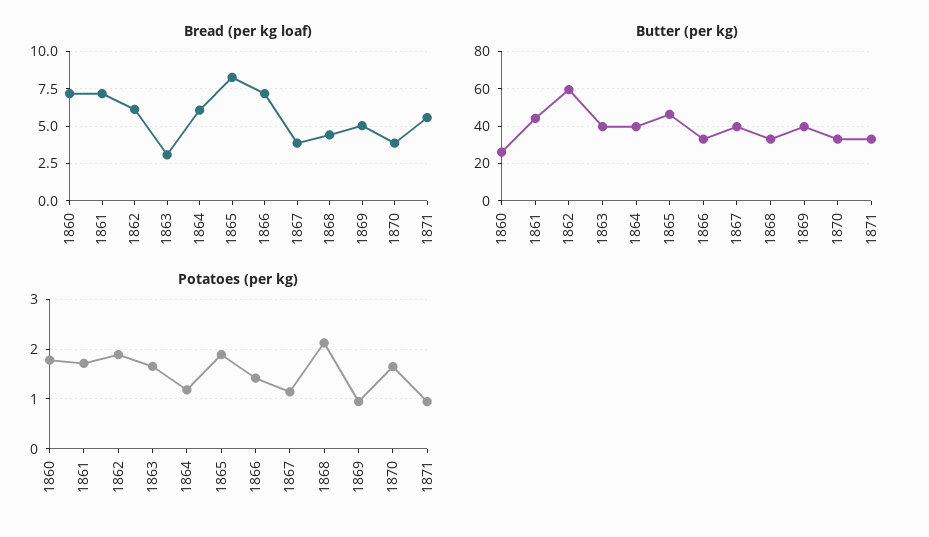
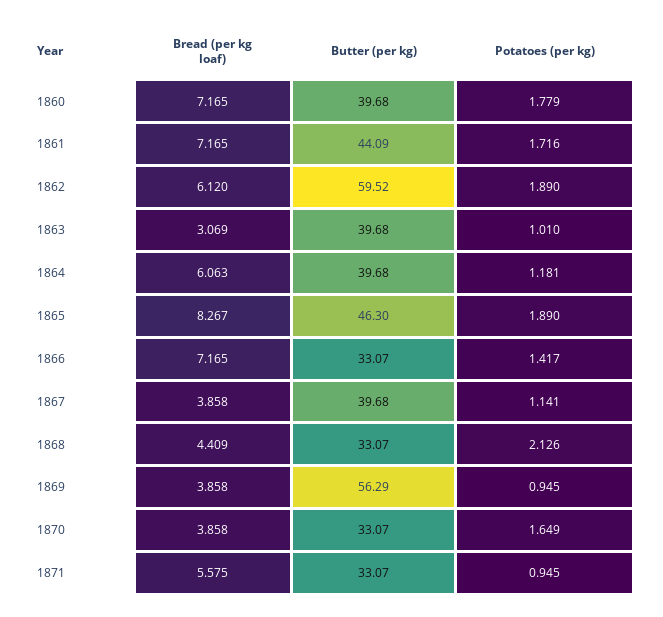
Bread (per kg loaf), 1869: 5 -> 3.858
Butter (per kg), 1860: 25 -> 39.68
Butter (per kg), 1869: 40 -> 56.29
Potatoes (per kg), 1863: 1.6 -> 1.01

